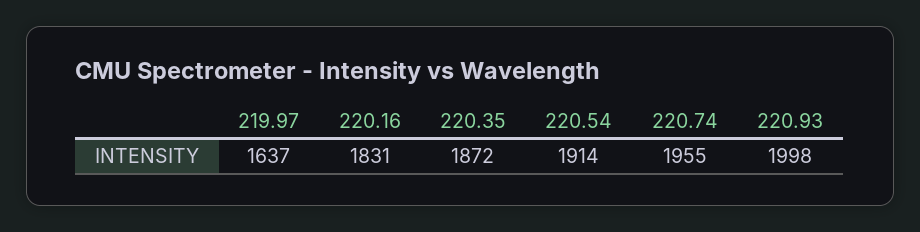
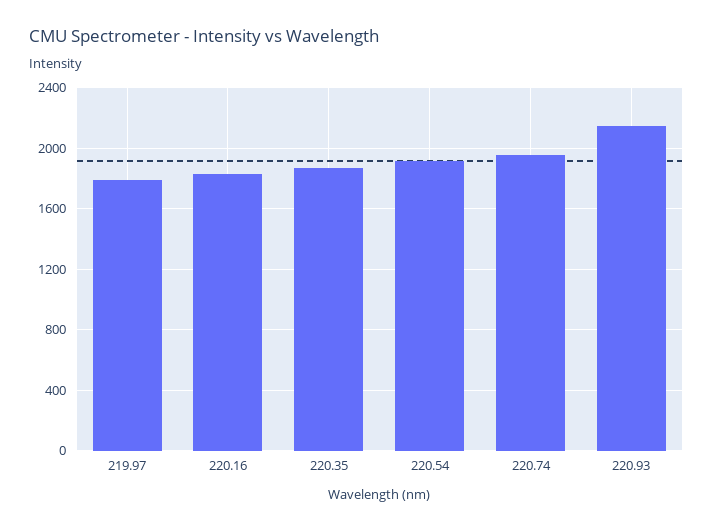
219.97: 1637 -> 1800
220.93: 1998 -> 2150

